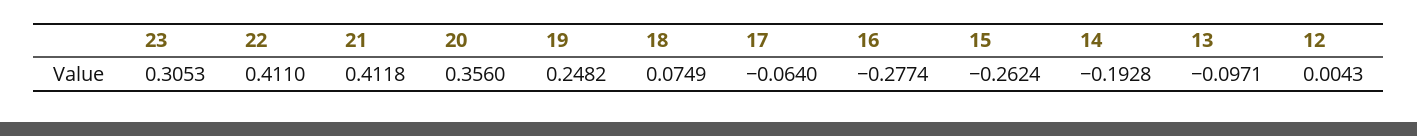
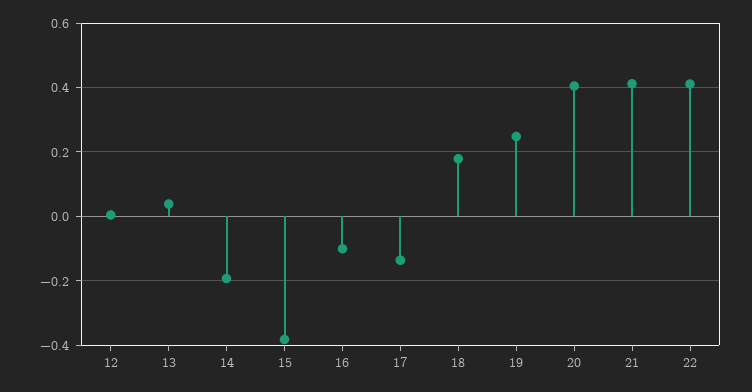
23: 0.3053 -> none
20: 0.356 -> 0.4
18: 0.0749 -> 0.18
17: -0.064 -> -0.14
16: -0.2774 -> -0.1
15: -0.2624 -> -0.38
13: -0.0971 -> 0.04

